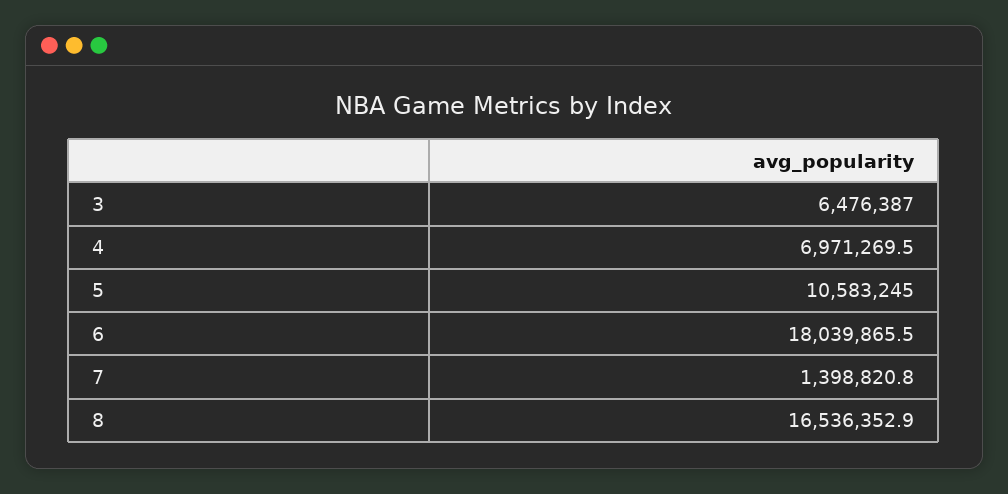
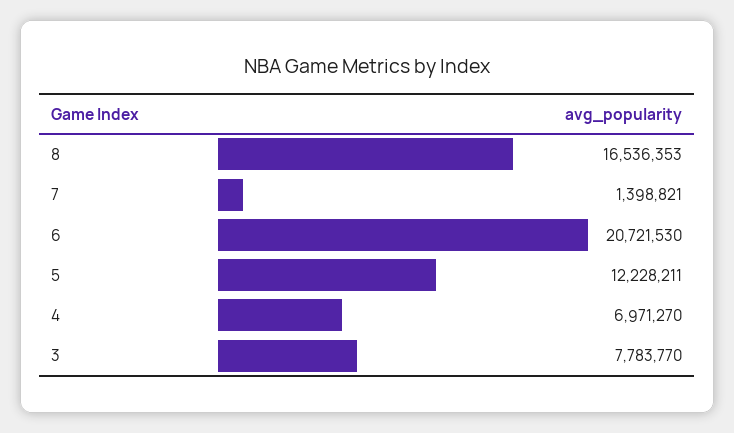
3: 6476387 -> 7783770
5: 10583245 -> 12228211
6: 18039865.5 -> 20721530

